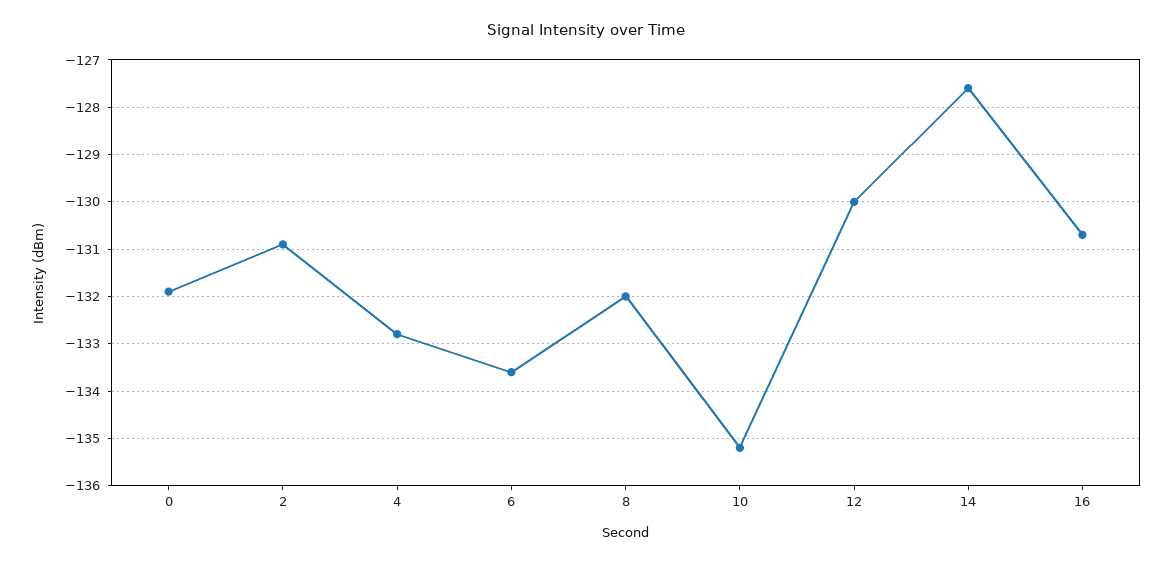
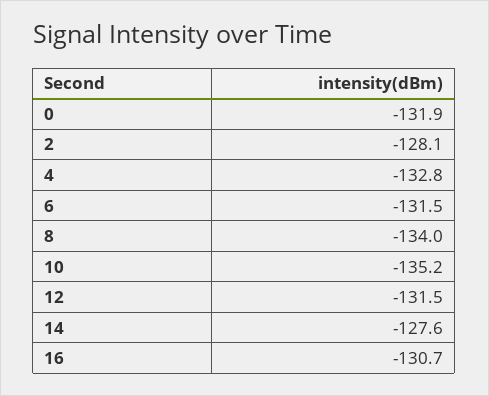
2: -131 -> -128.1
6: -133.5 -> -131.5
8: -132 -> -134
12: -130 -> -131.5

